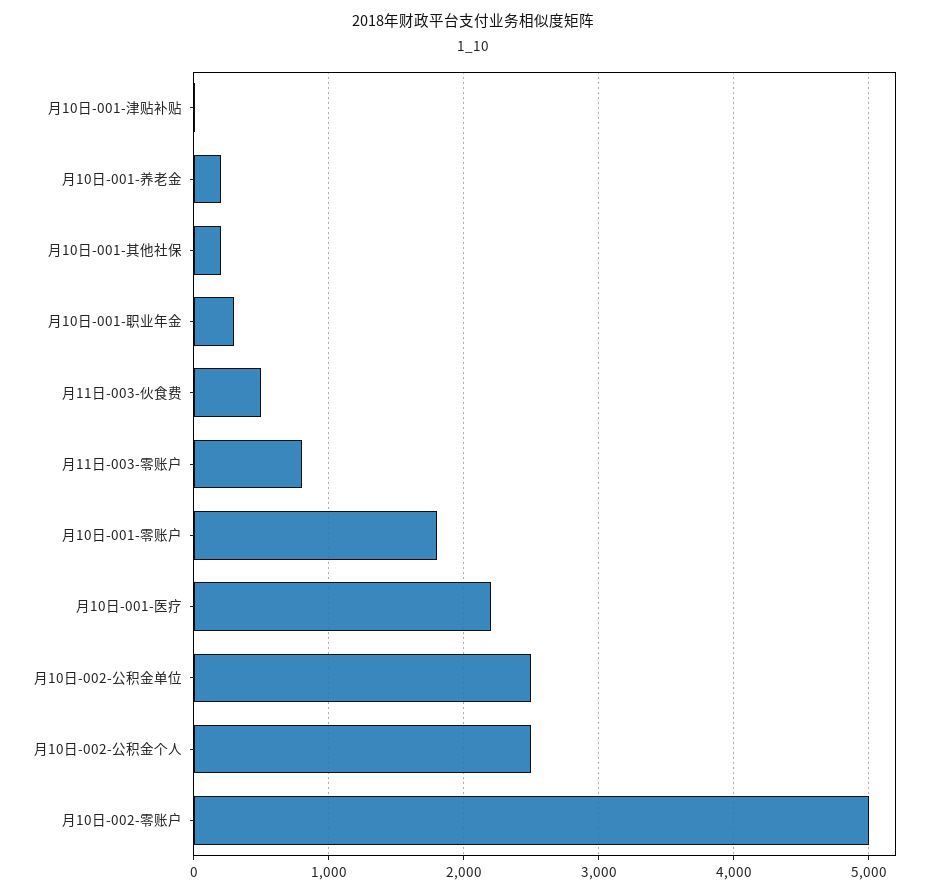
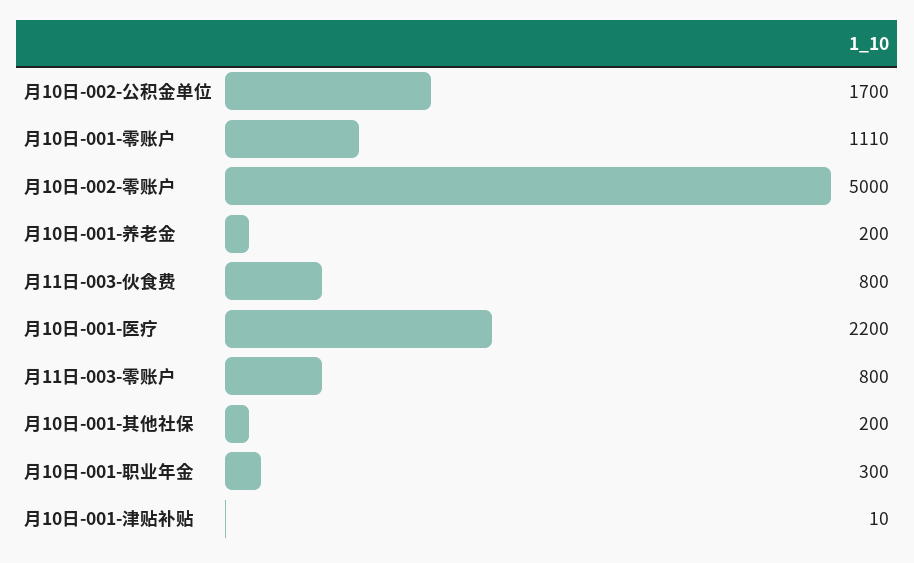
月11日-003-伙食费: 500 -> 800
月10日-001-零账户: 1800 -> 1110
月10日-002-公积金单位: 2500 -> 1700
月10日-002-公积金个人: 2500 -> none

